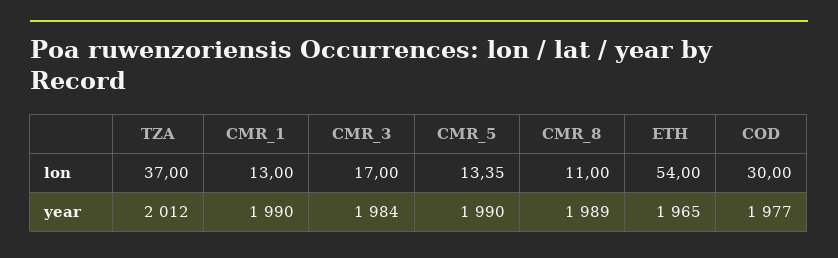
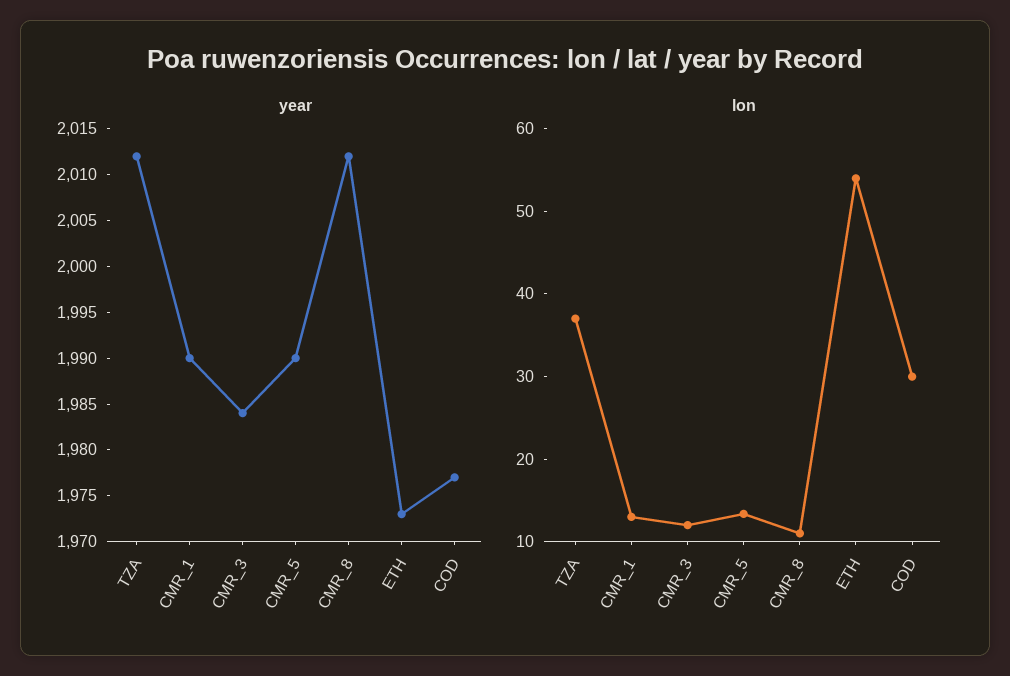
lon, CMR_3: 17 -> 12
year, CMR_8: 1989 -> 2012
year, ETH: 1965 -> 1973

